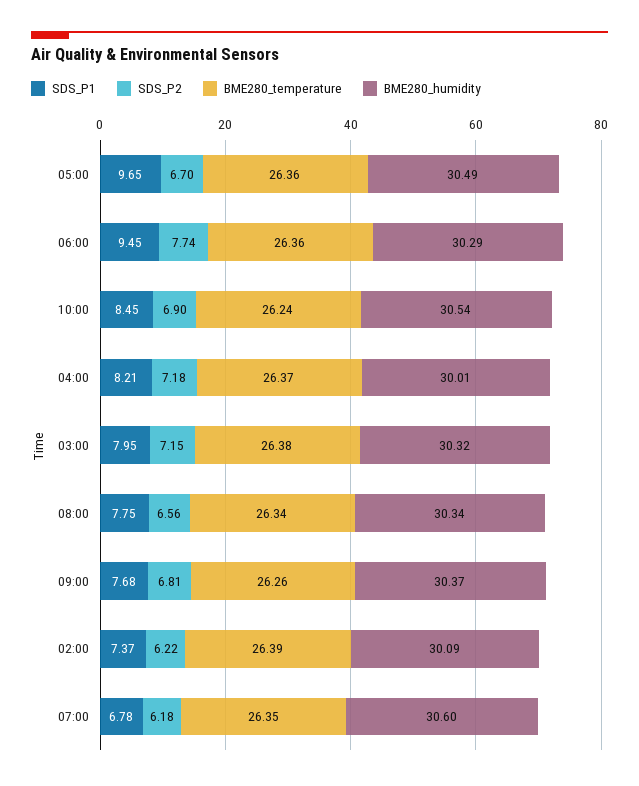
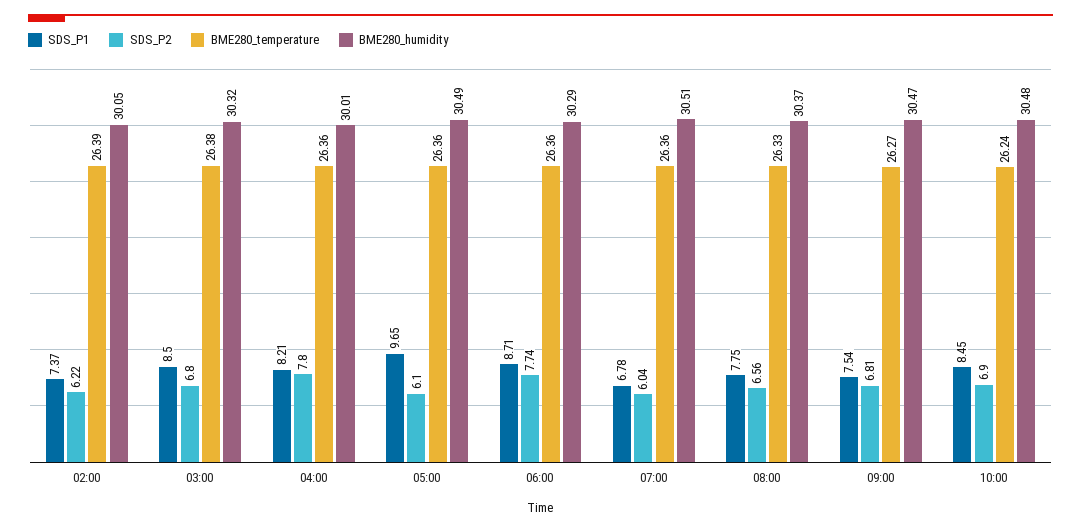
SDS_P2, 05:00: 6.7 -> 6.1
SDS_P1, 06:00: 9.45 -> 8.71
BME280_humidity, 10:00: 30.54 -> 30.48
SDS_P2, 04:00: 7.18 -> 7.8
BME280_temperature, 04:00: 26.37 -> 26.36
SDS_P1, 03:00: 7.95 -> 8.5
SDS_P2, 03:00: 7.15 -> 6.8
BME280_temperature, 08:00: 26.34 -> 26.33
BME280_humidity, 08:00: 30.34 -> 30.37
SDS_P1, 09:00: 7.68 -> 7.54
BME280_temperature, 09:00: 26.26 -> 26.27
BME280_humidity, 09:00: 30.37 -> 30.47
BME280_humidity, 02:00: 30.09 -> 30.05
SDS_P2, 07:00: 6.18 -> 6.04
BME280_temperature, 07:00: 26.35 -> 26.36
BME280_humidity, 07:00: 30.6 -> 30.51

